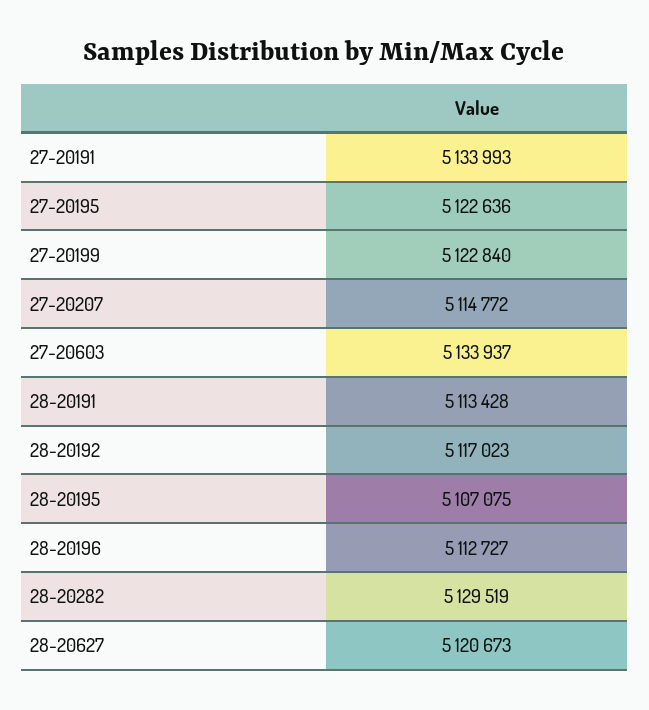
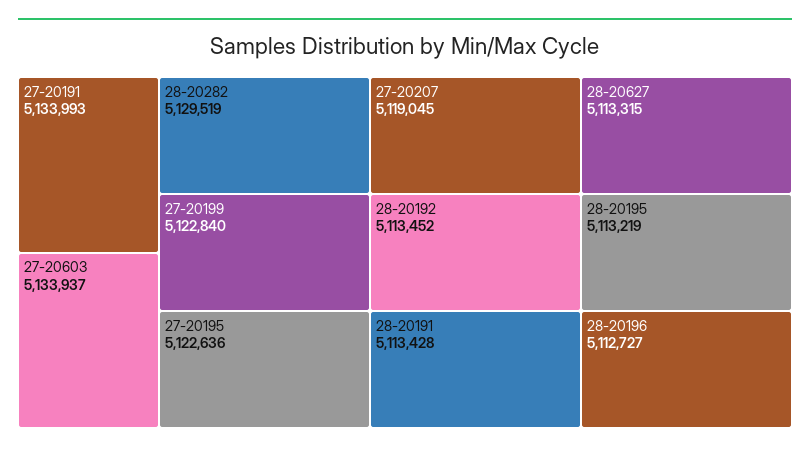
27-20207: 5114772 -> 5119045
28-20192: 5117023 -> 5113452
28-20195: 5107075 -> 5113219
28-20627: 5120673 -> 5113315

